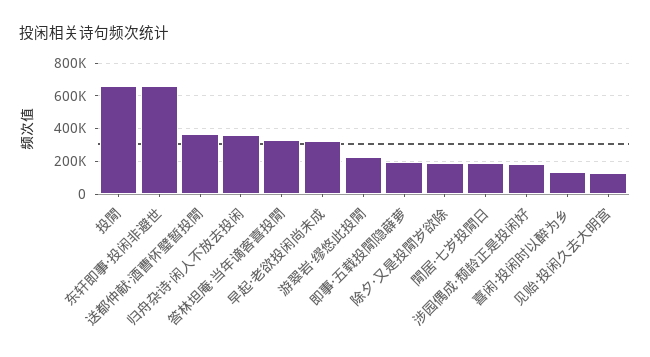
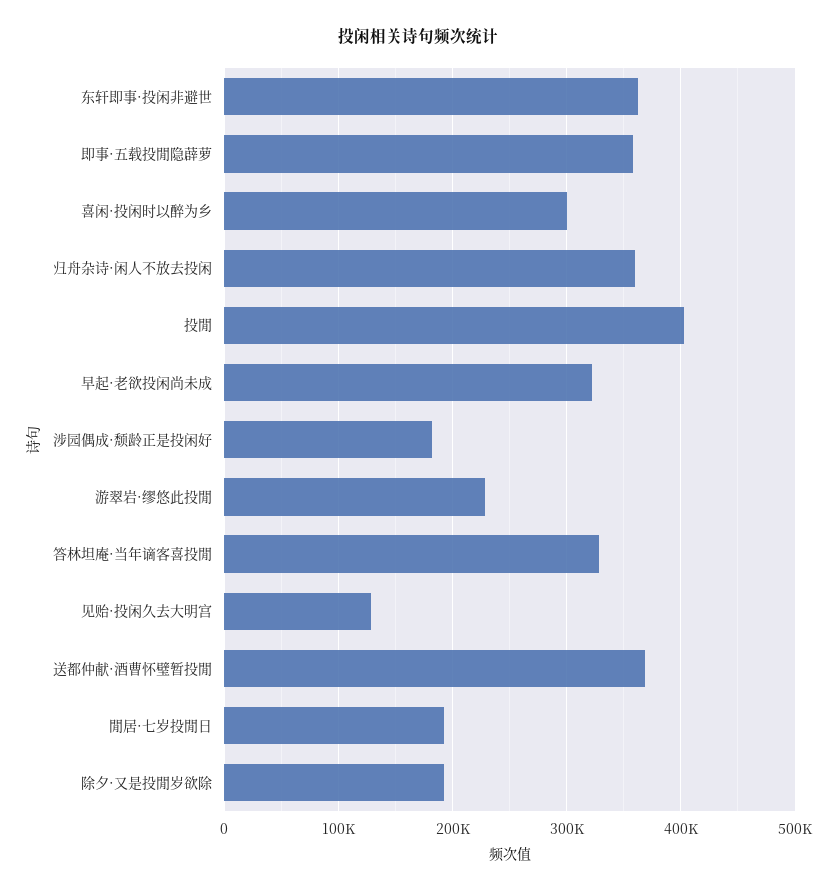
投閒: 650000 -> 400000
东轩即事·投闲非避世: 650000 -> 360000
即事·五载投閒隐薜萝: 200000 -> 360000
喜闲·投闲时以醉为乡: 150000 -> 300000

